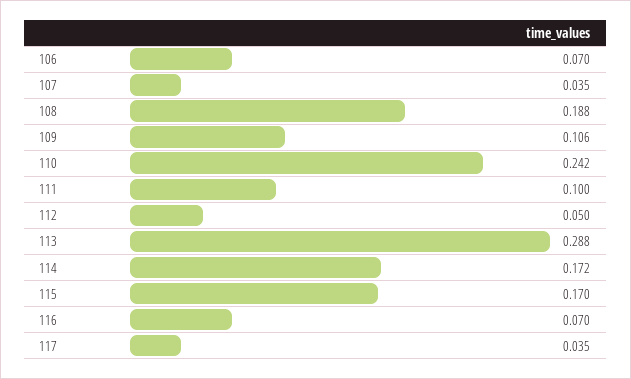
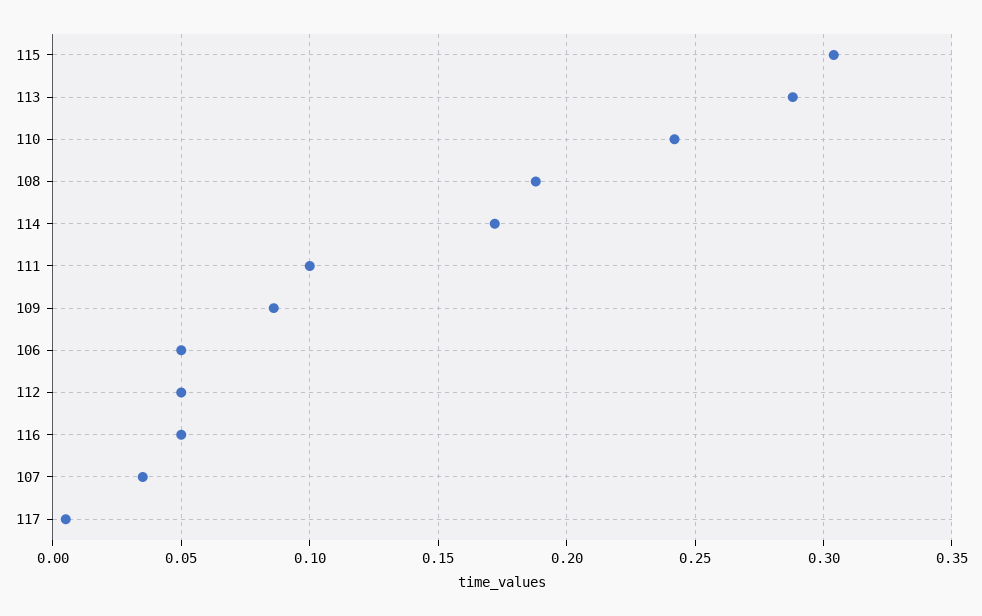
106: 0.07 -> 0.05
109: 0.106 -> 0.085
115: 0.17 -> 0.305
116: 0.07 -> 0.05
117: 0.035 -> 0.005

